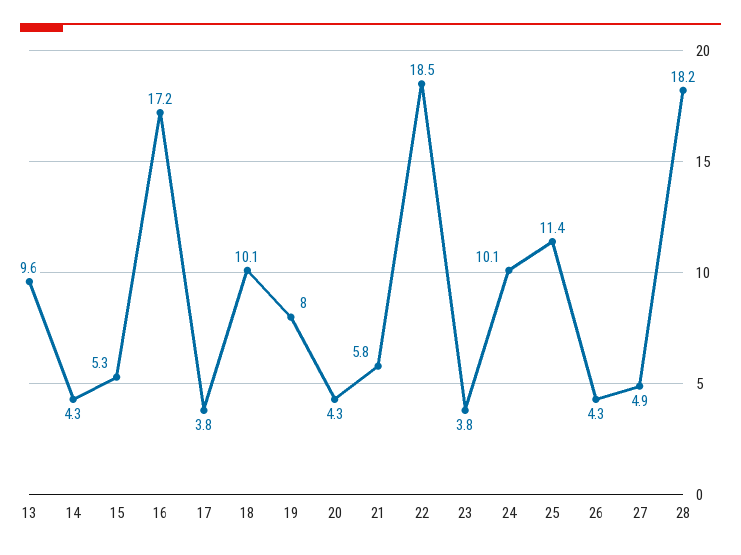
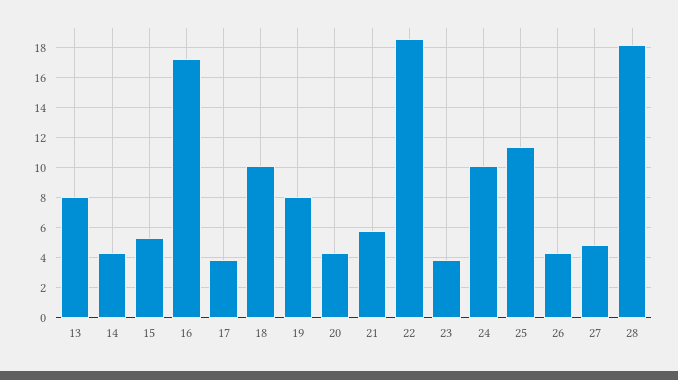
13: 9.6 -> 8

